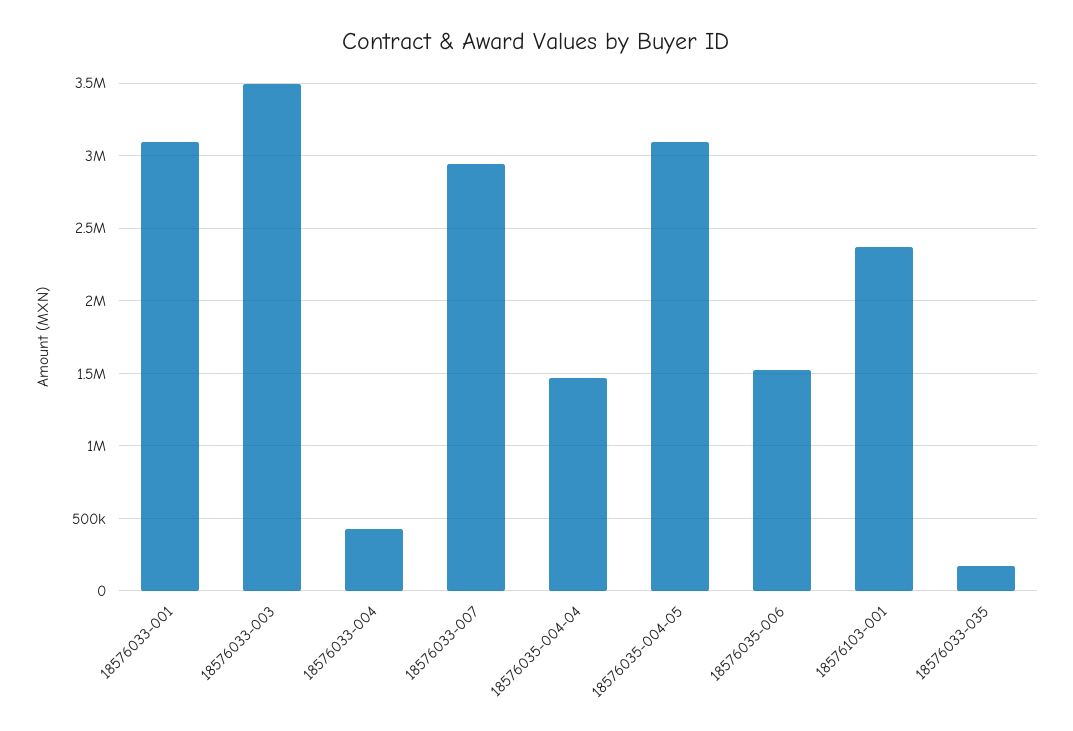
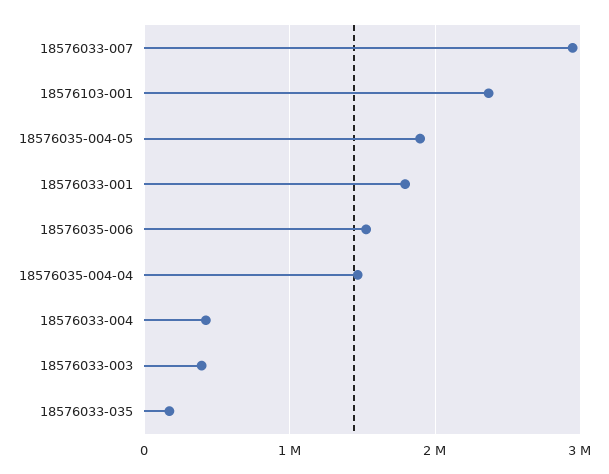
18576033-001: 3100000 -> 1800000
18576033-003: 3500000 -> 400000
18576035-004-05: 3100000 -> 1900000

